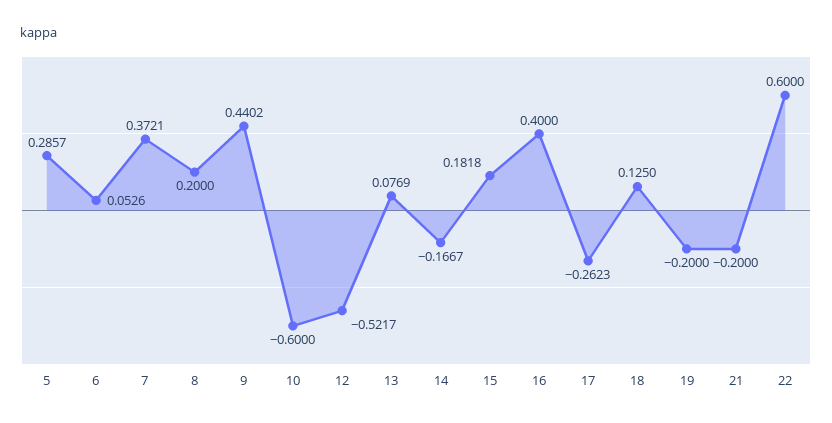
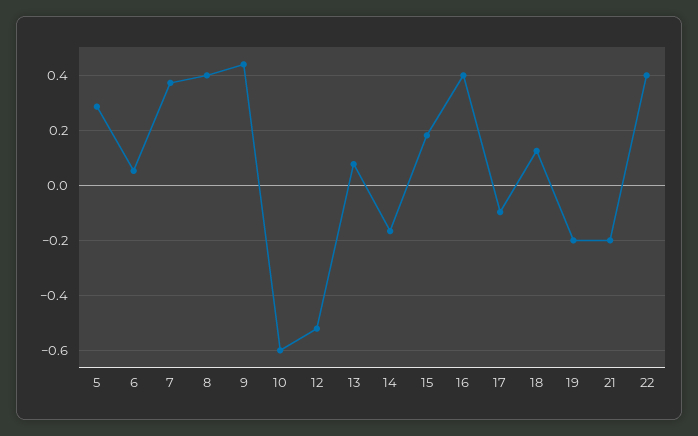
8: 0.2 -> 0.4
17: -0.2623 -> -0.1
22: 0.6 -> 0.4

